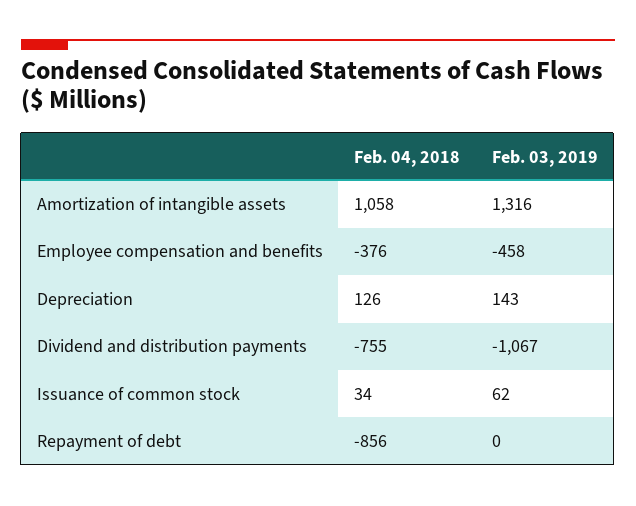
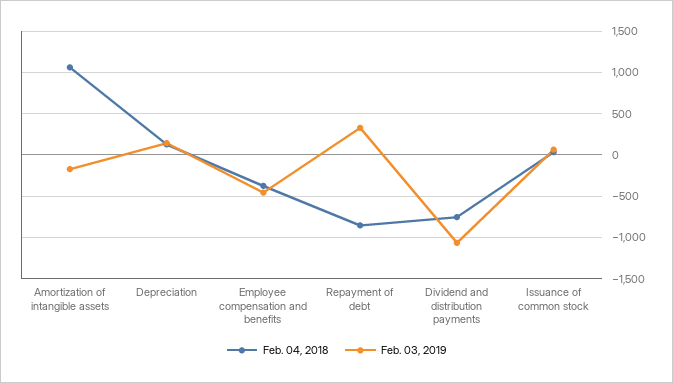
Feb. 03, 2019, Amortization of intangible assets: 1316 -> -200
Feb. 03, 2019, Repayment of debt: 0 -> 300

